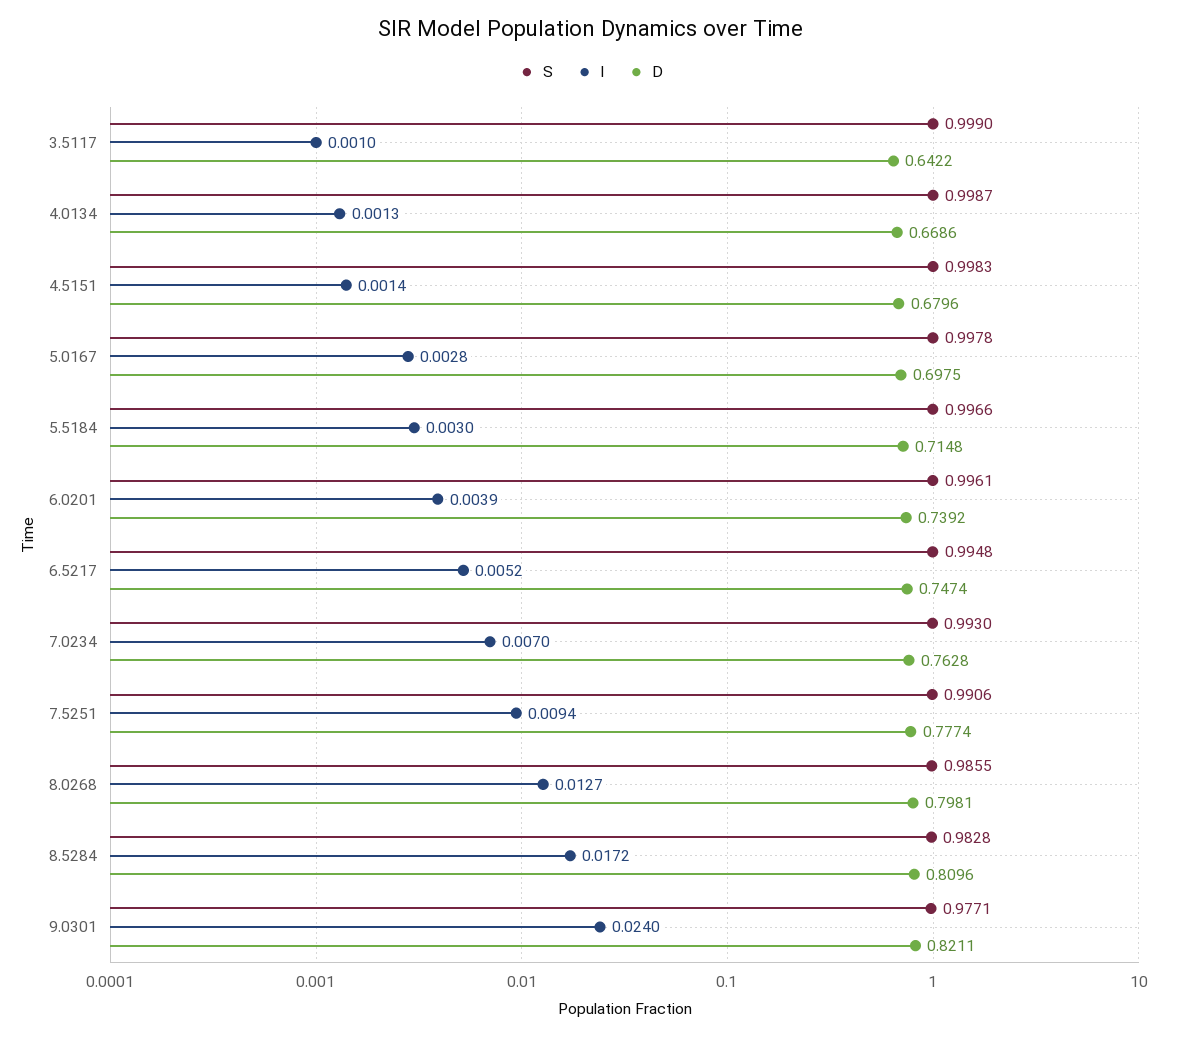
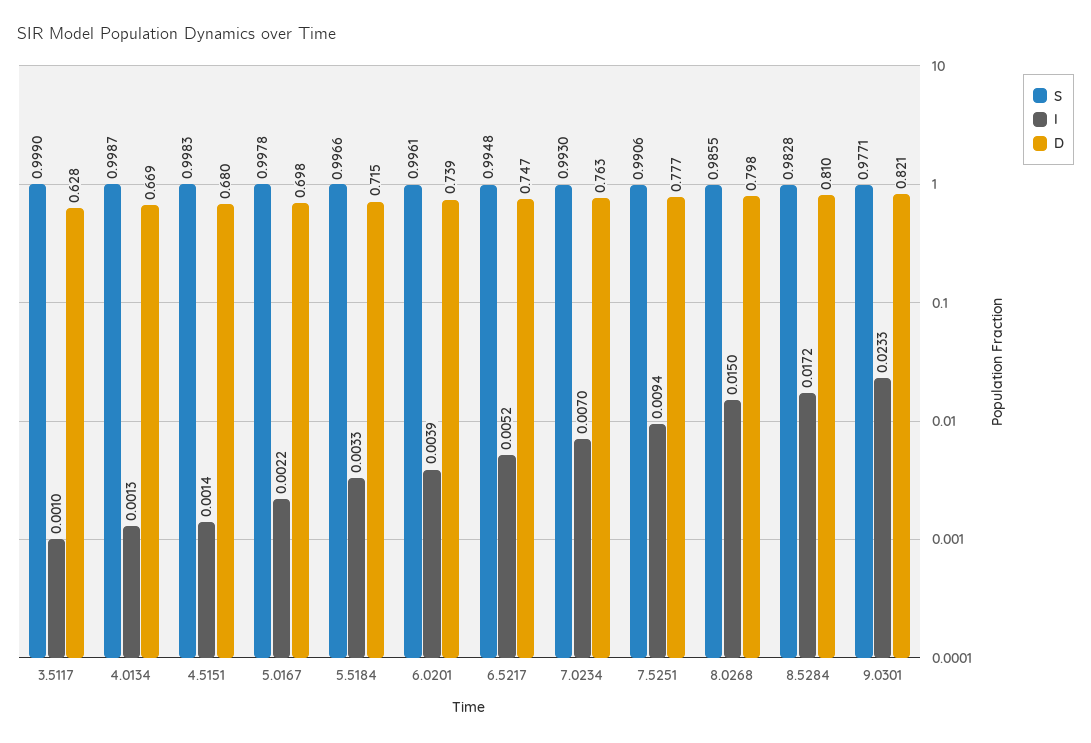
D, 3.5117: 0.6422 -> 0.628
I, 5.0167: 0.0028 -> 0.0022
I, 5.5184: 0.003 -> 0.0033
I, 8.0268: 0.0127 -> 0.015
I, 9.0301: 0.024 -> 0.0233

